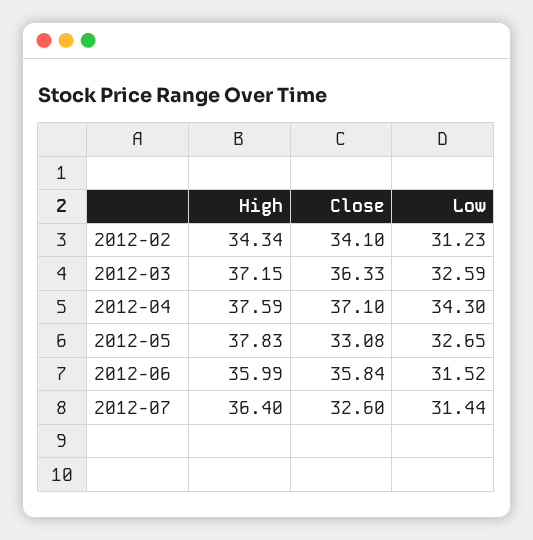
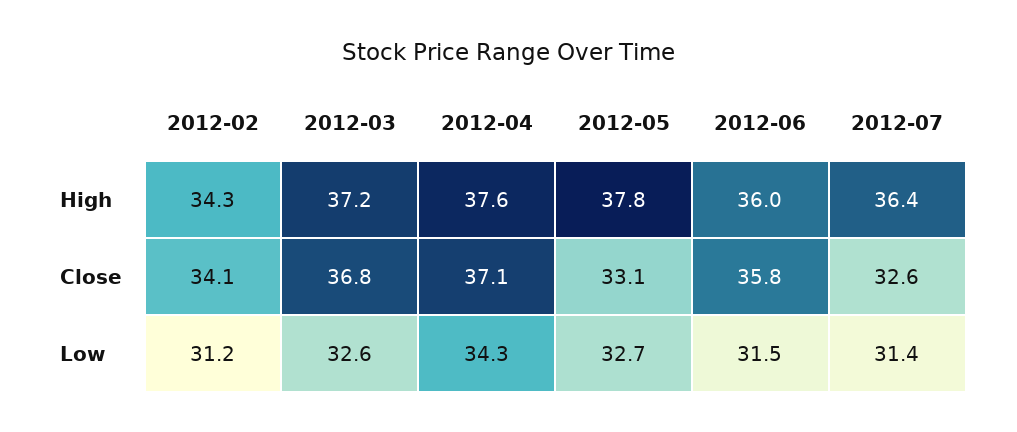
Close, 2012-03: 36.33 -> 36.8

